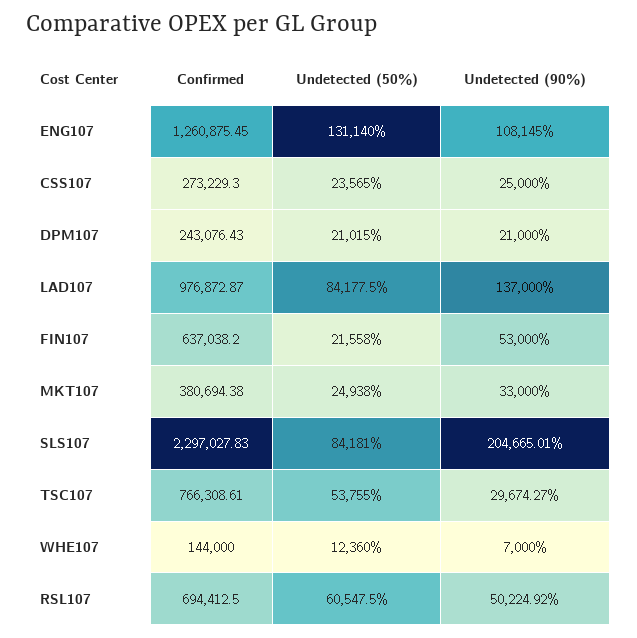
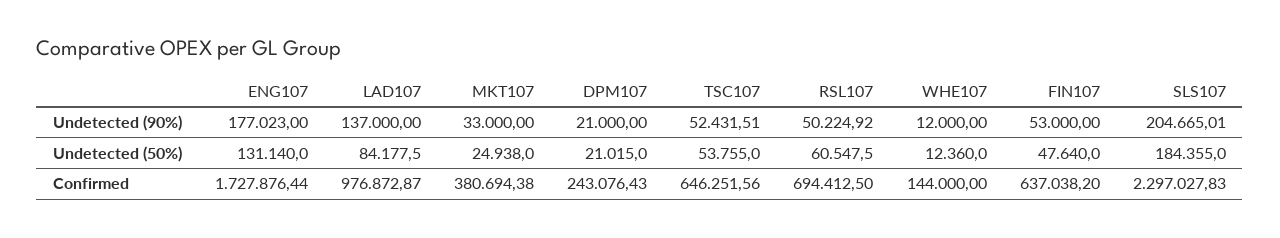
Confirmed, ENG107: 1260875.45 -> 1727876.44
Undetected (90%), ENG107: 108145 -> 177023
Confirmed, CSS107: 273229.3 -> none
Undetected (50%), CSS107: 23565 -> none
Undetected (90%), CSS107: 25000 -> none
Undetected (50%), FIN107: 21558 -> 47640
Undetected (50%), SLS107: 84181 -> 184355
Confirmed, TSC107: 766308.61 -> 646251.56
Undetected (90%), TSC107: 29674.27 -> 52431.51
Undetected (90%), WHE107: 7000 -> 12000

